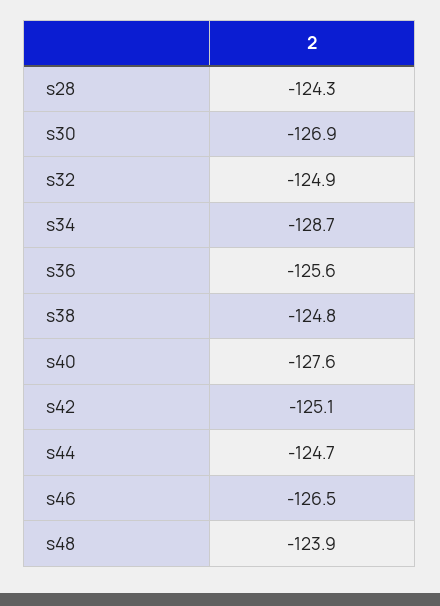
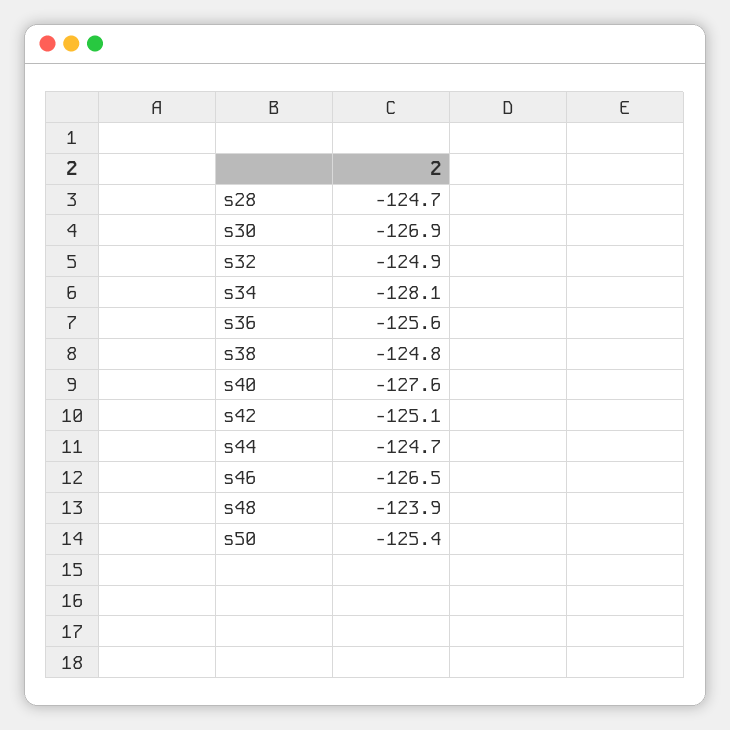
s28: -124.3 -> -124.7
s34: -128.7 -> -128.1
s50: none -> -125.4

